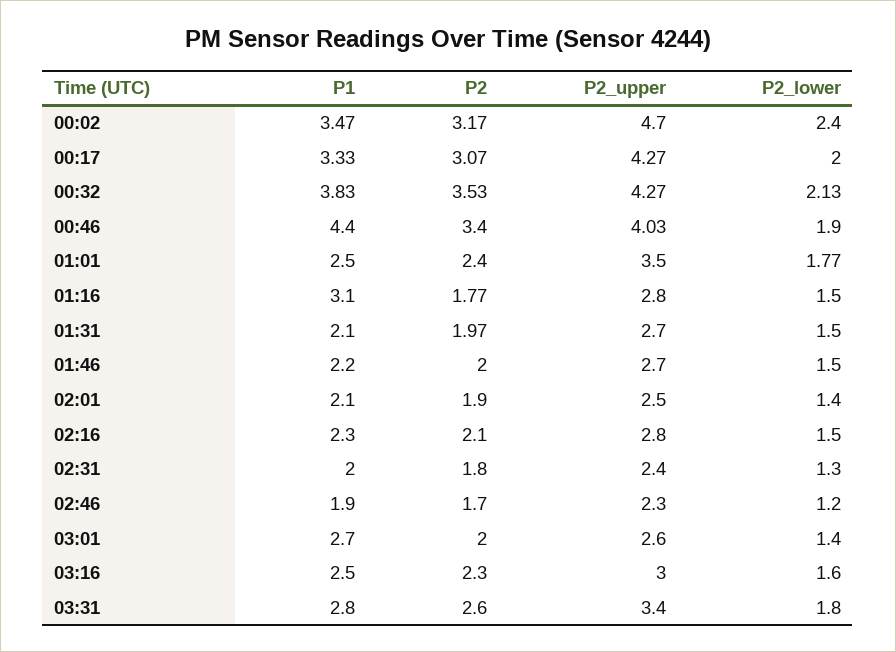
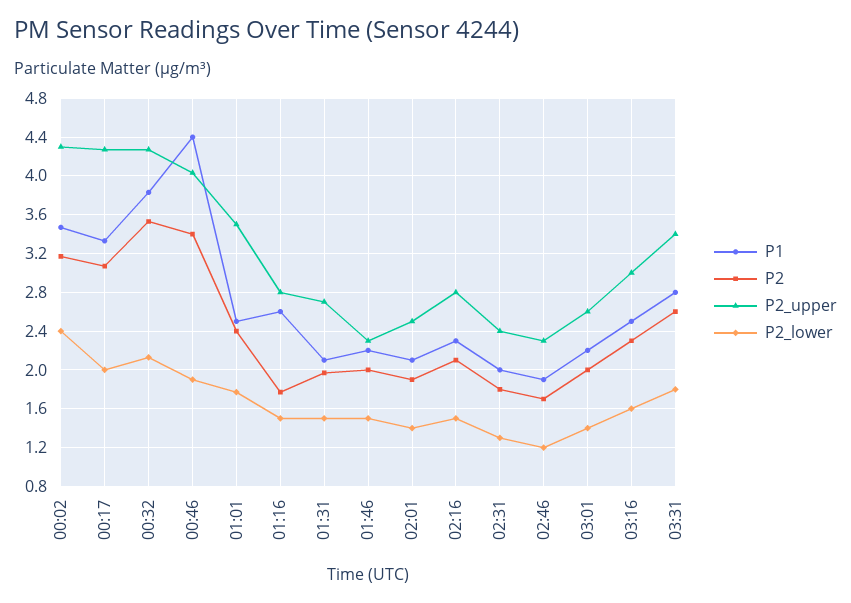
P2_upper, 00:02: 4.7 -> 4.3
P1, 01:16: 3.1 -> 2.6
P2_upper, 01:46: 2.7 -> 2.3
P1, 03:01: 2.7 -> 2.2

